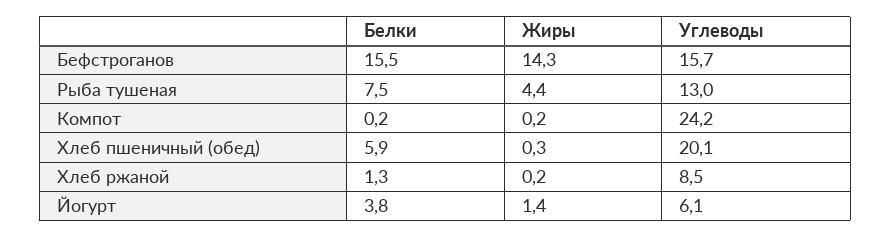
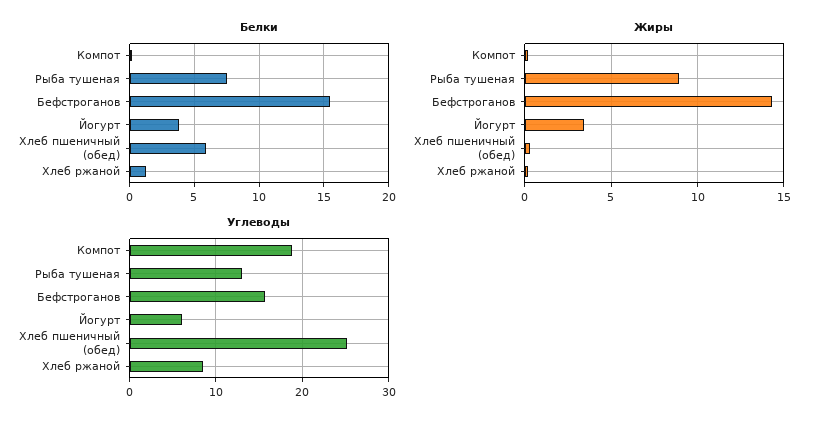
Жиры, Рыба тушеная: 4.4 -> 9
Углеводы, Компот: 24.2 -> 19
Углеводы, Хлеб пшеничный (обед): 20.1 -> 25
Жиры, Йогурт: 1.4 -> 3.5

